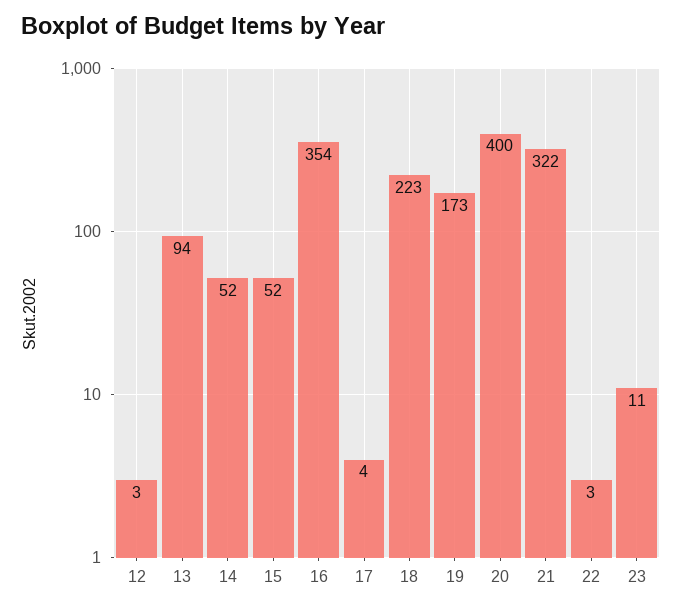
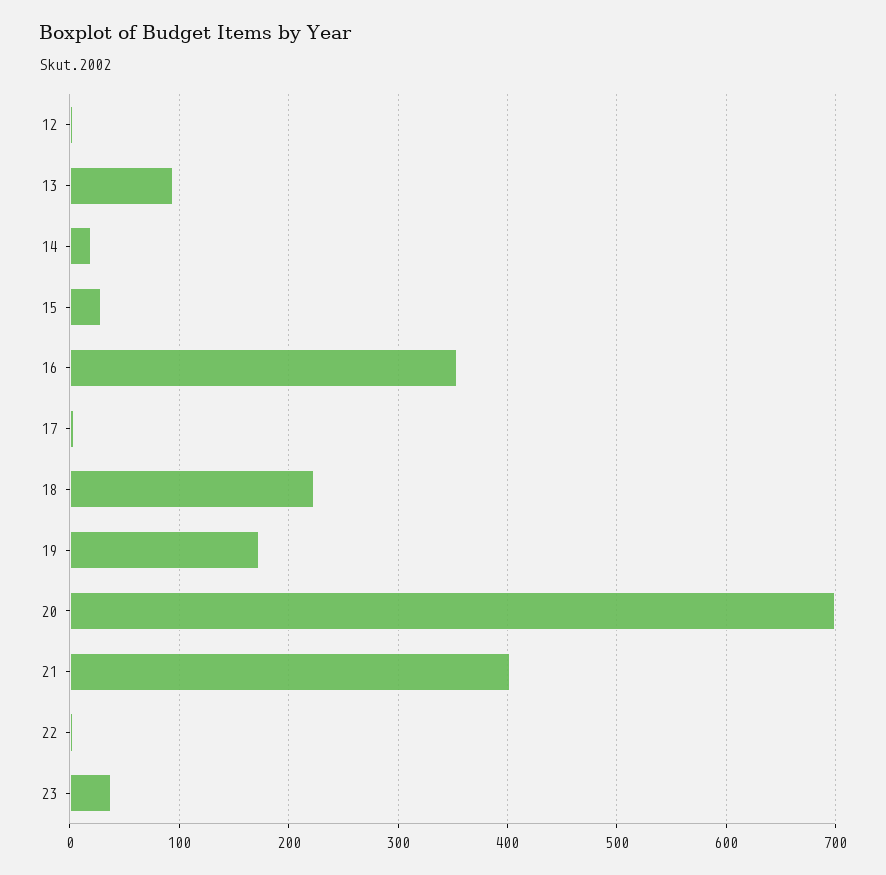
14: 52 -> 20
15: 52 -> 30
20: 400 -> 700
21: 322 -> 400
23: 11 -> 40

